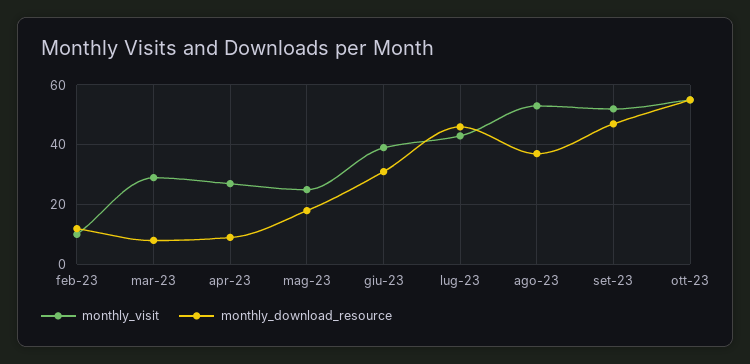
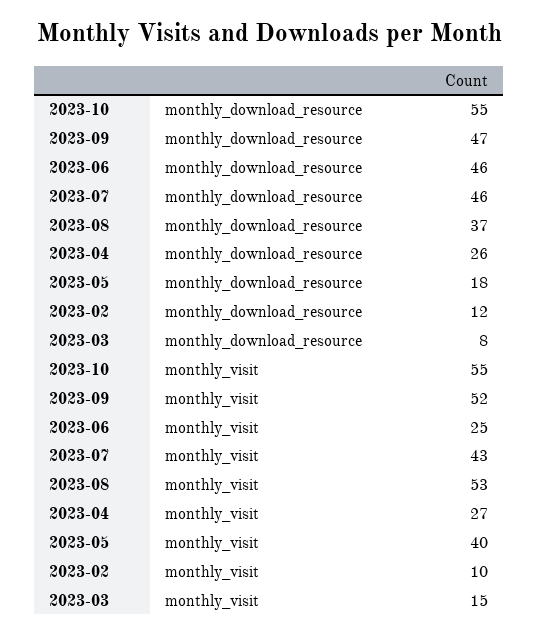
monthly_visit, mar-23: 30 -> 15
monthly_download_resource, apr-23: 10 -> 26
monthly_visit, mag-23: 25 -> 40
monthly_visit, giu-23: 40 -> 25
monthly_download_resource, giu-23: 30 -> 46

